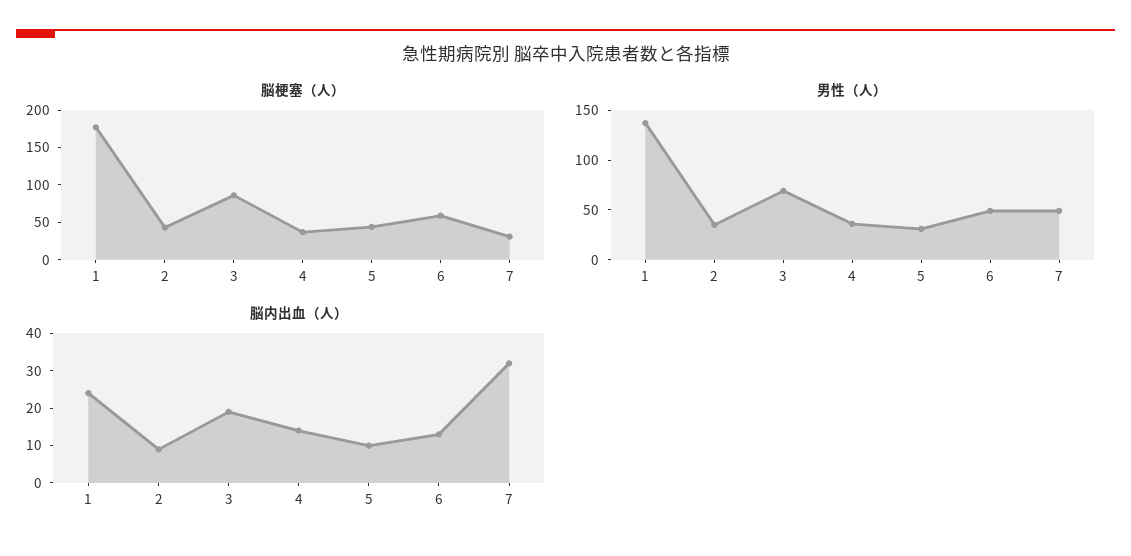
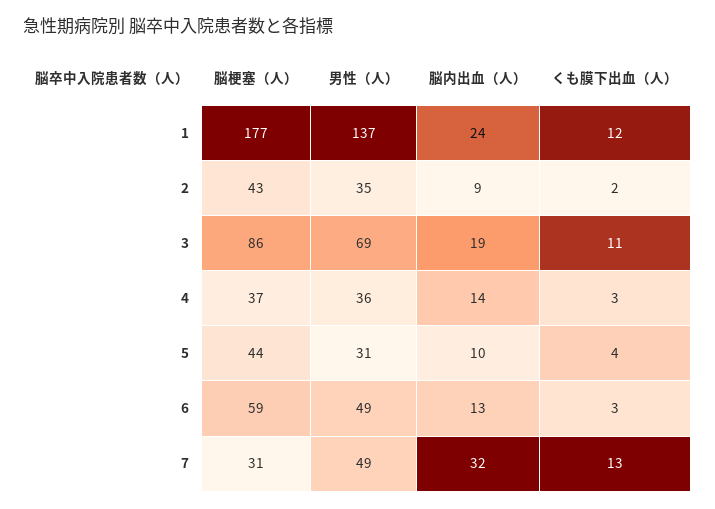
くも膜下出血（人）, 1: none -> 12
くも膜下出血（人）, 2: none -> 2
くも膜下出血（人）, 3: none -> 11
くも膜下出血（人）, 4: none -> 3
くも膜下出血（人）, 5: none -> 4
くも膜下出血（人）, 6: none -> 3
くも膜下出血（人）, 7: none -> 13

